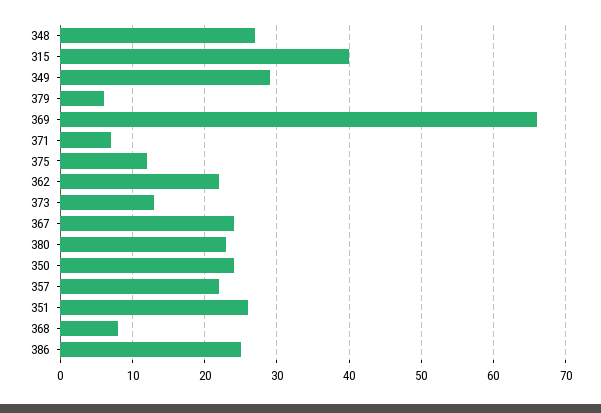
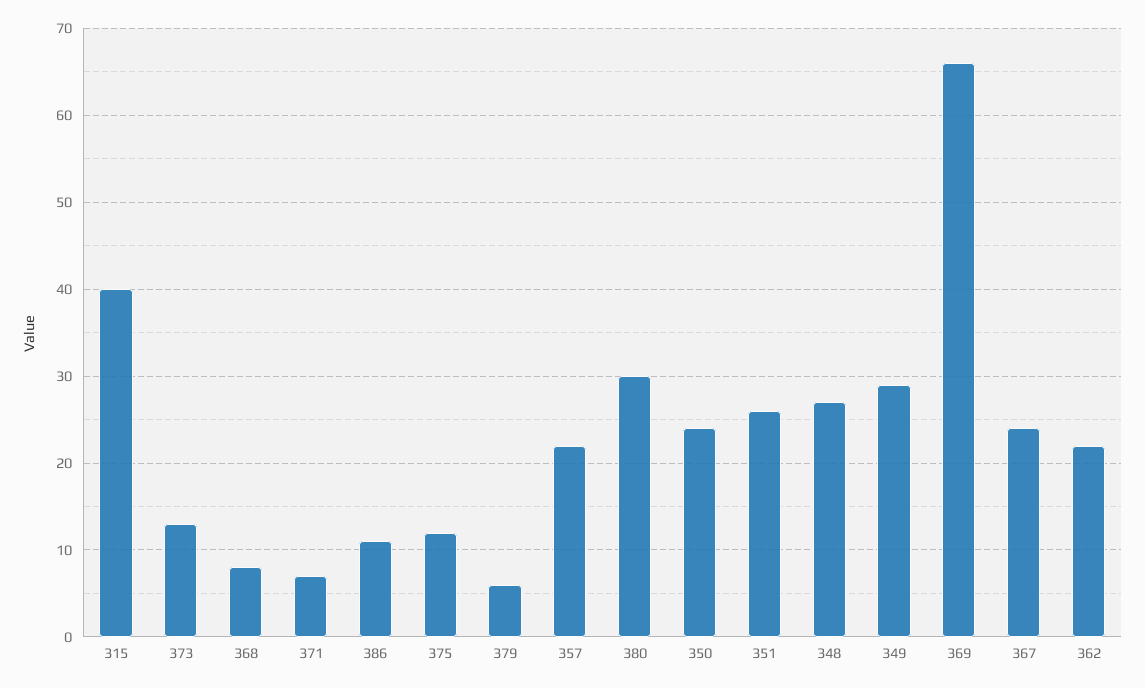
380: 23 -> 30
386: 25 -> 11

